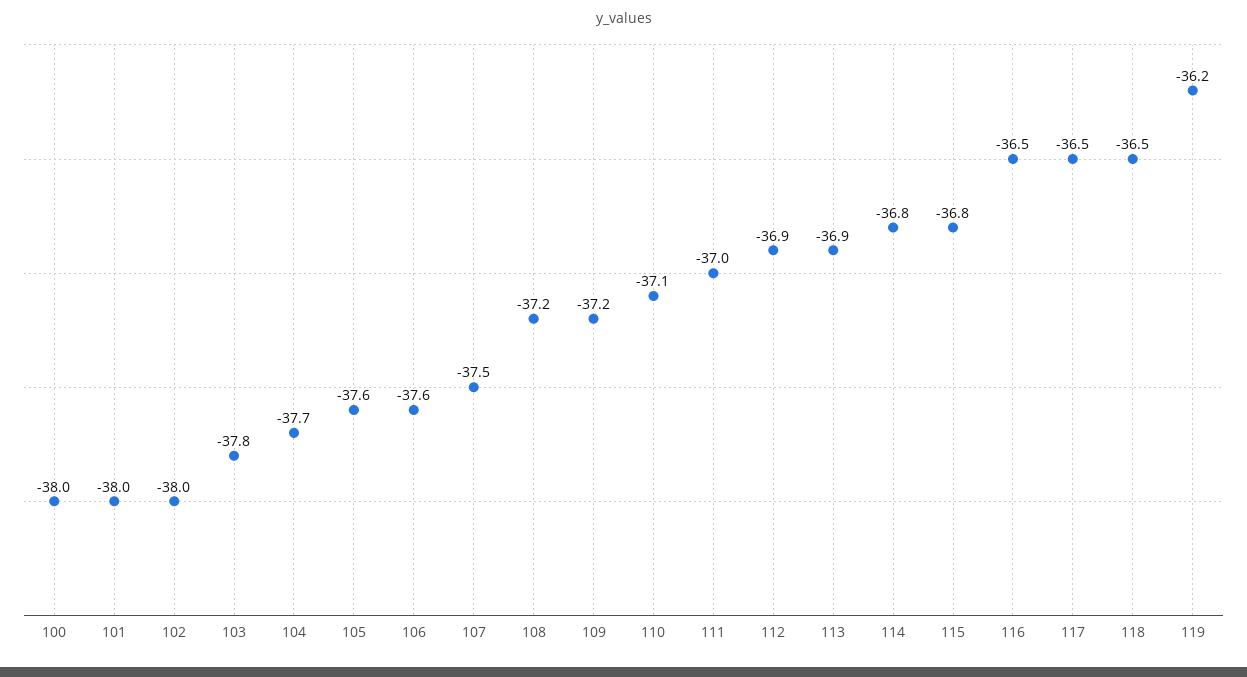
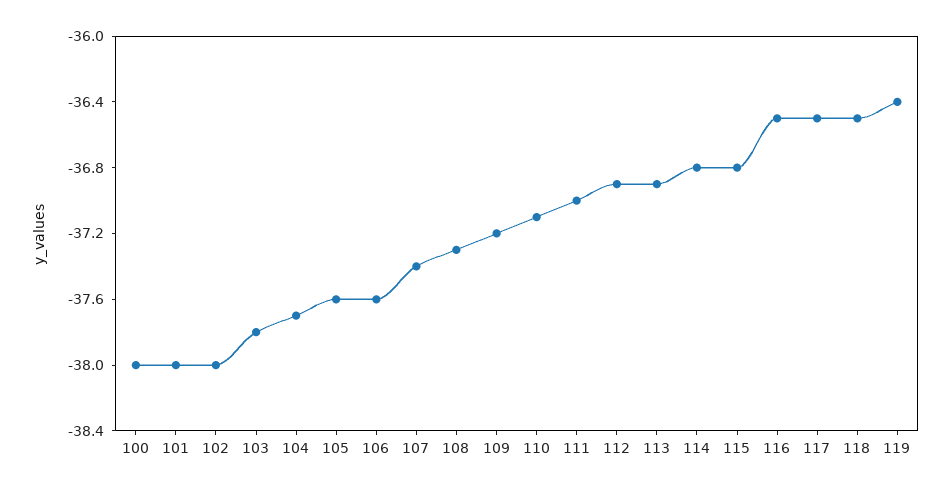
107: -37.5 -> -37.4
108: -37.2 -> -37.3
119: -36.2 -> -36.4

